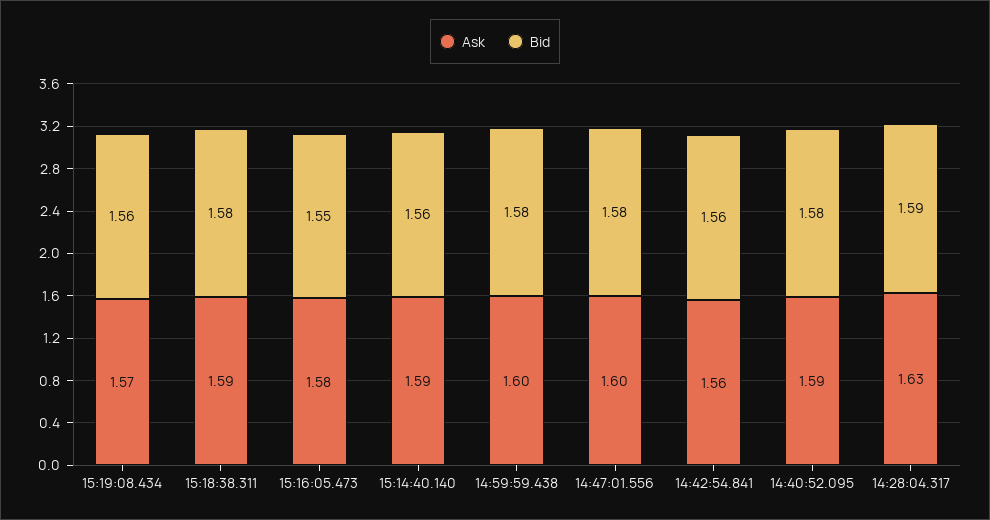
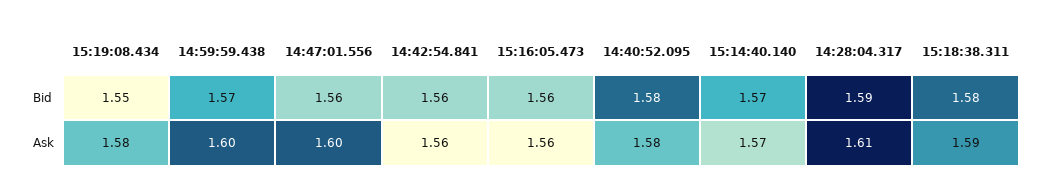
Ask, 15:19:08.434: 1.57 -> 1.58
Bid, 15:19:08.434: 1.56 -> 1.55
Ask, 15:16:05.473: 1.58 -> 1.56
Bid, 15:16:05.473: 1.55 -> 1.56
Ask, 15:14:40.140: 1.59 -> 1.57
Bid, 15:14:40.140: 1.56 -> 1.57
Bid, 14:59:59.438: 1.58 -> 1.57
Bid, 14:47:01.556: 1.58 -> 1.56
Ask, 14:40:52.095: 1.59 -> 1.58
Ask, 14:28:04.317: 1.63 -> 1.61

